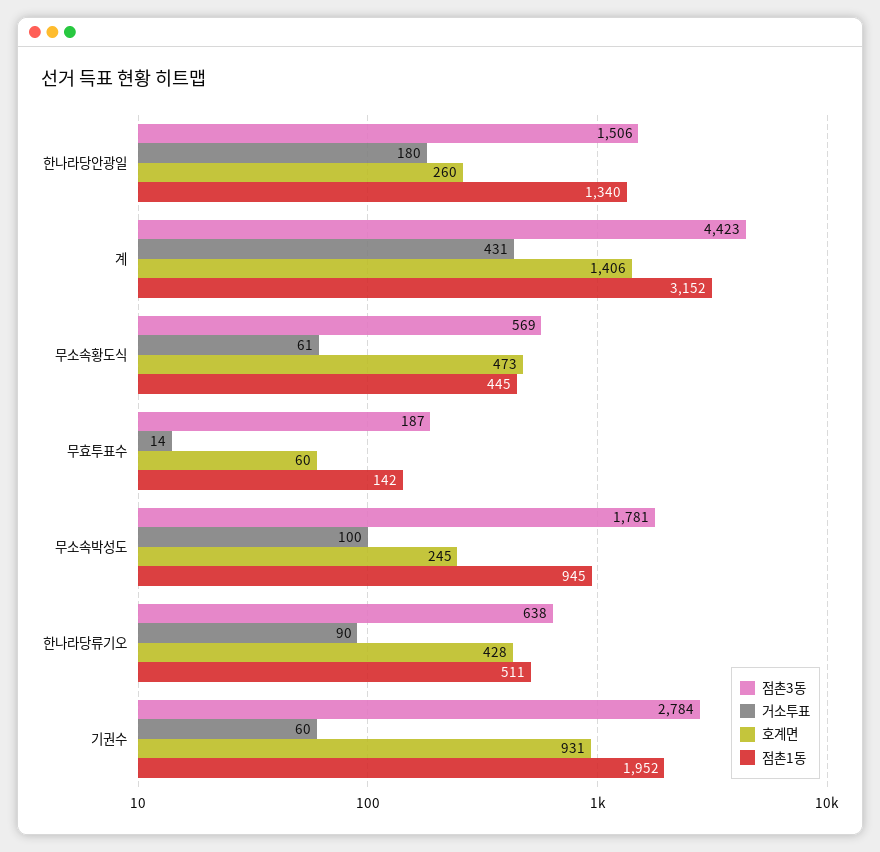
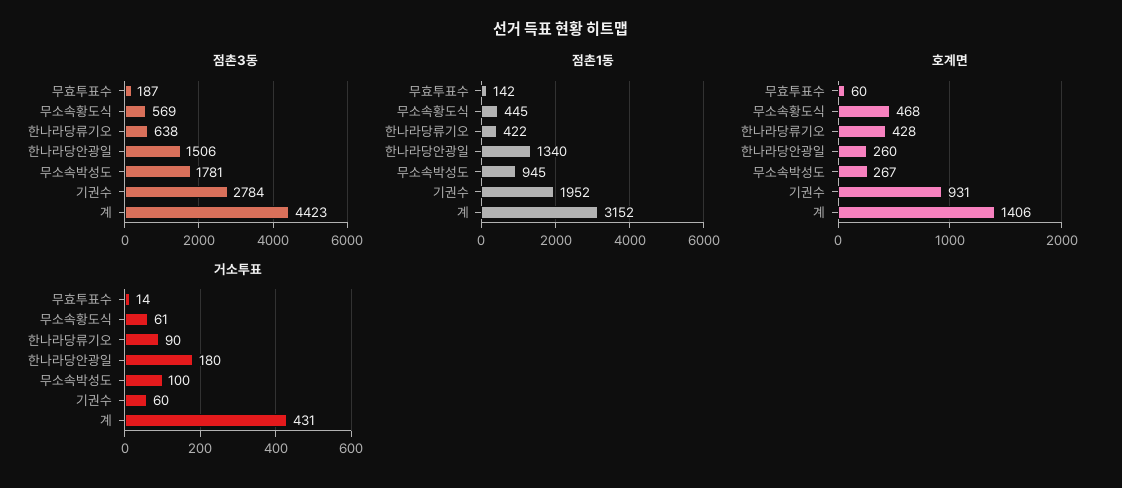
호계면, 무소속황도식: 473 -> 468
호계면, 무소속박성도: 245 -> 267
점촌1동, 한나라당류기오: 511 -> 422

